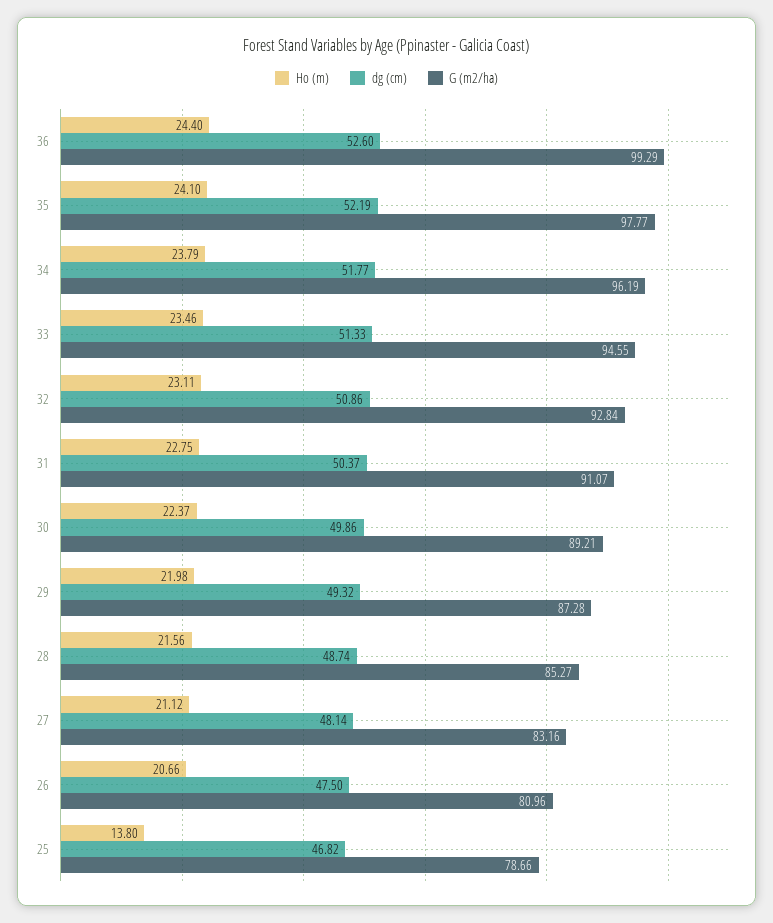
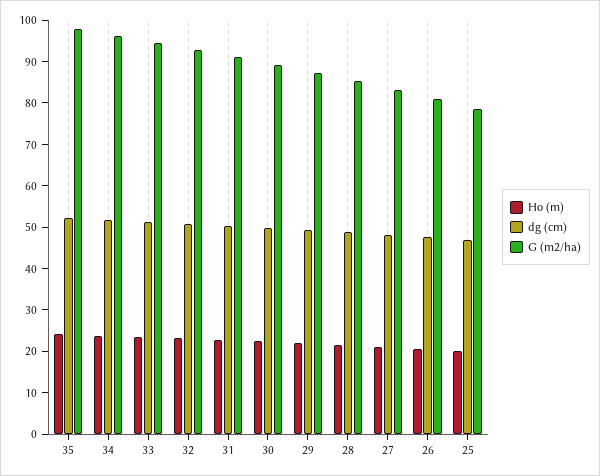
Ho (m), 36: 24.4 -> none
dg (cm), 36: 52.6 -> none
G (m2/ha), 36: 99.29 -> none
Ho (m), 25: 13.8 -> 20

